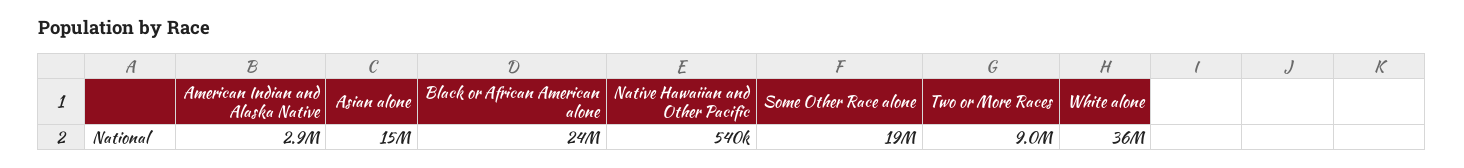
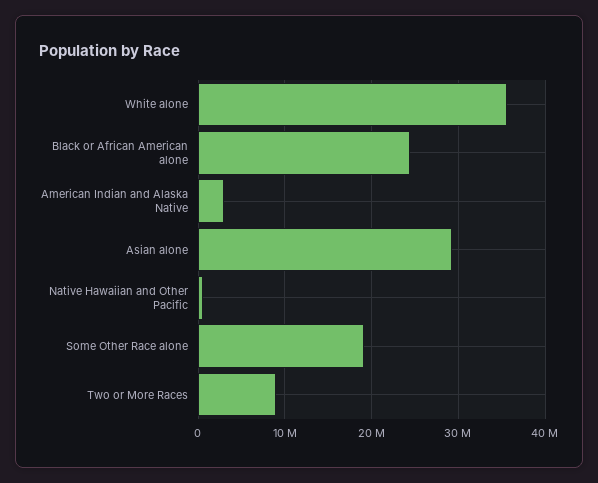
Asian alone: 15000000 -> 29000000

